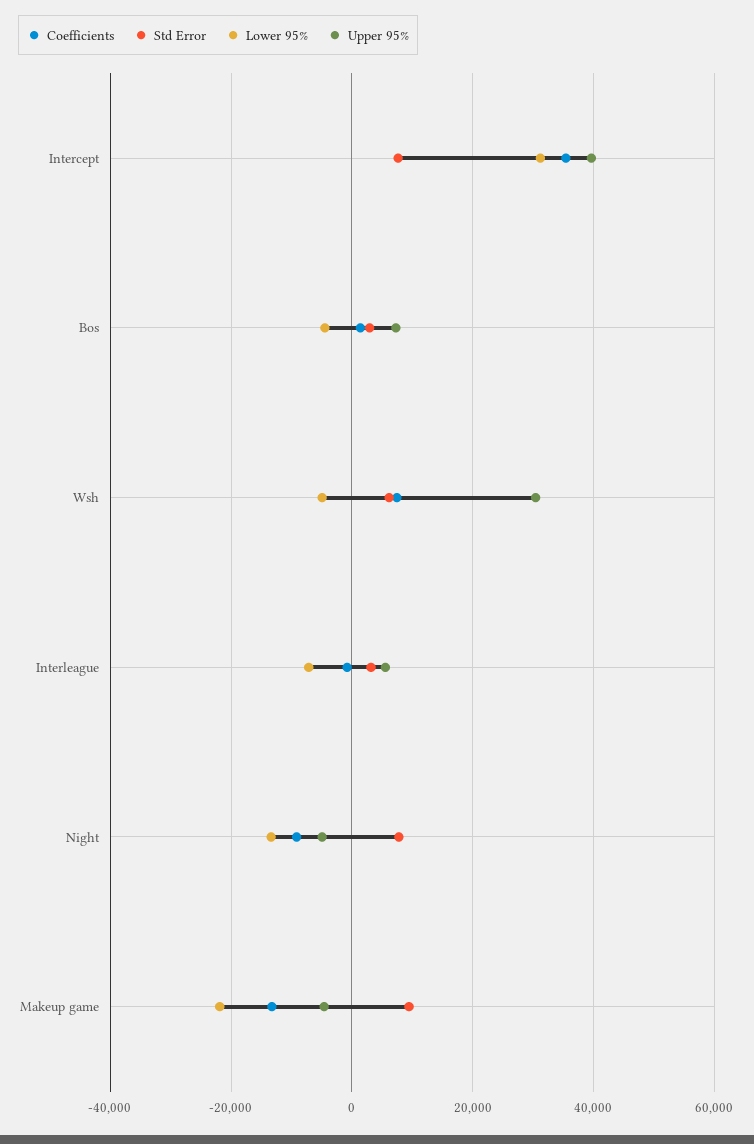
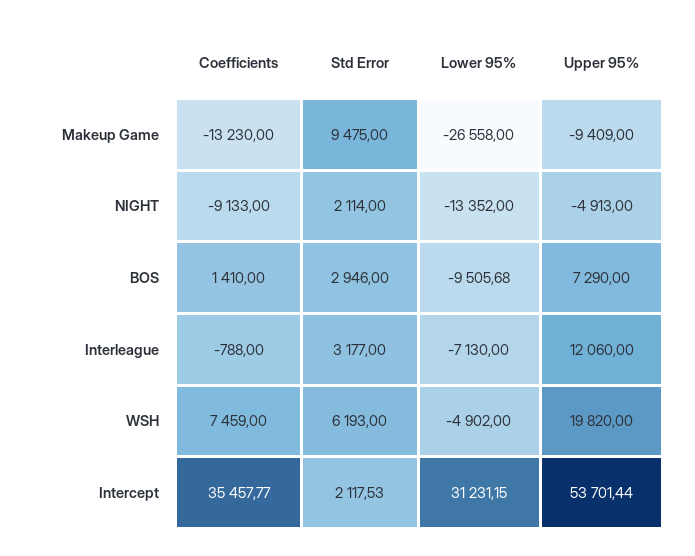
Std Error, Intercept: 8000 -> 2117.53
Upper 95%, Intercept: 40000 -> 53701.44
Lower 95%, Bos: -4000 -> -9505.68
Upper 95%, Wsh: 30000 -> 19820
Upper 95%, Interleague: 6000 -> 12060
Std Error, Night: 8000 -> 2114
Lower 95%, Makeup game: -22000 -> -26558
Upper 95%, Makeup game: -4000 -> -9409

